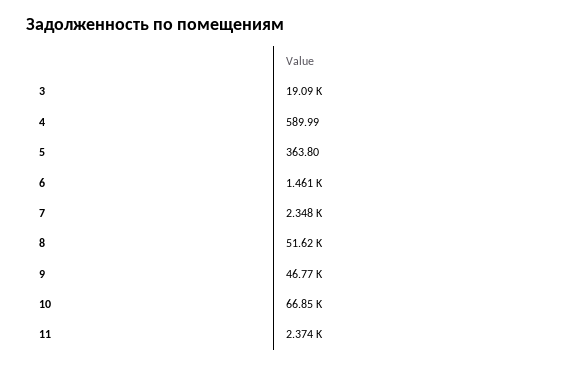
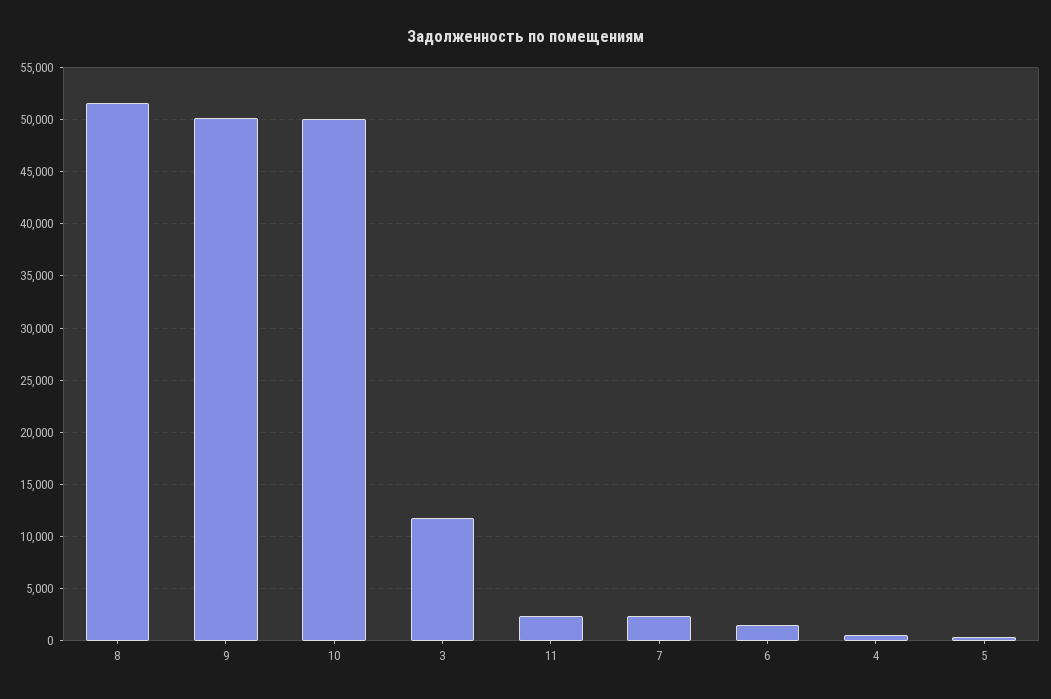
3: 19090 -> 12000
9: 46770 -> 50000
10: 66850 -> 50000

